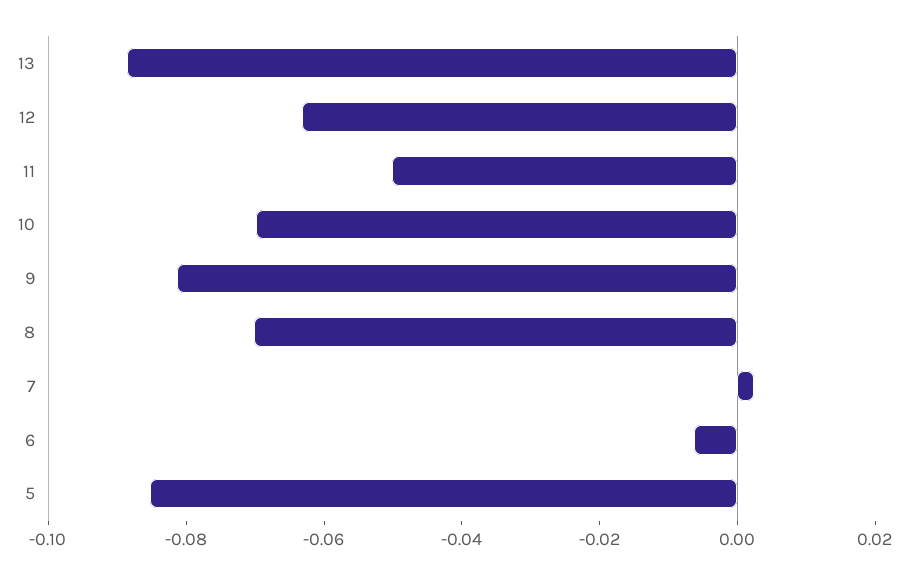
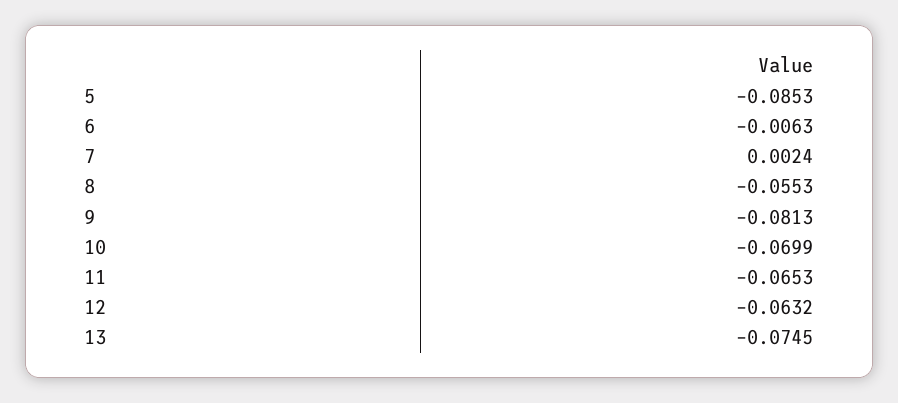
13: -0.09 -> -0.0745
11: -0.05 -> -0.0653
8: -0.07 -> -0.0553

